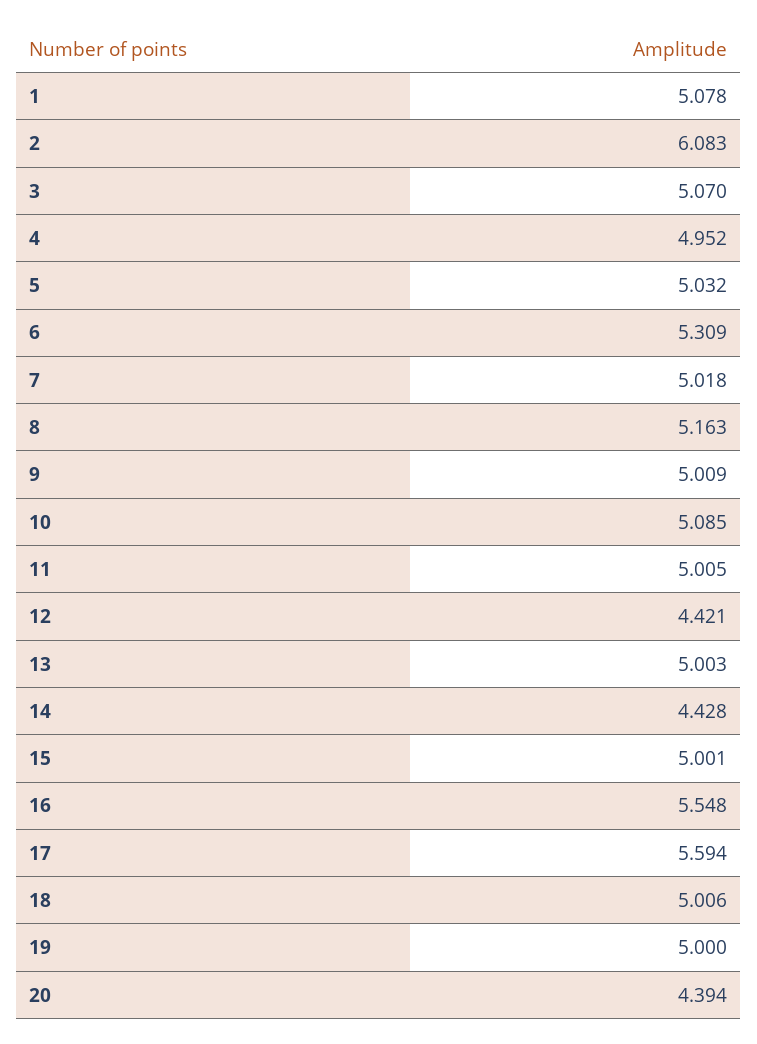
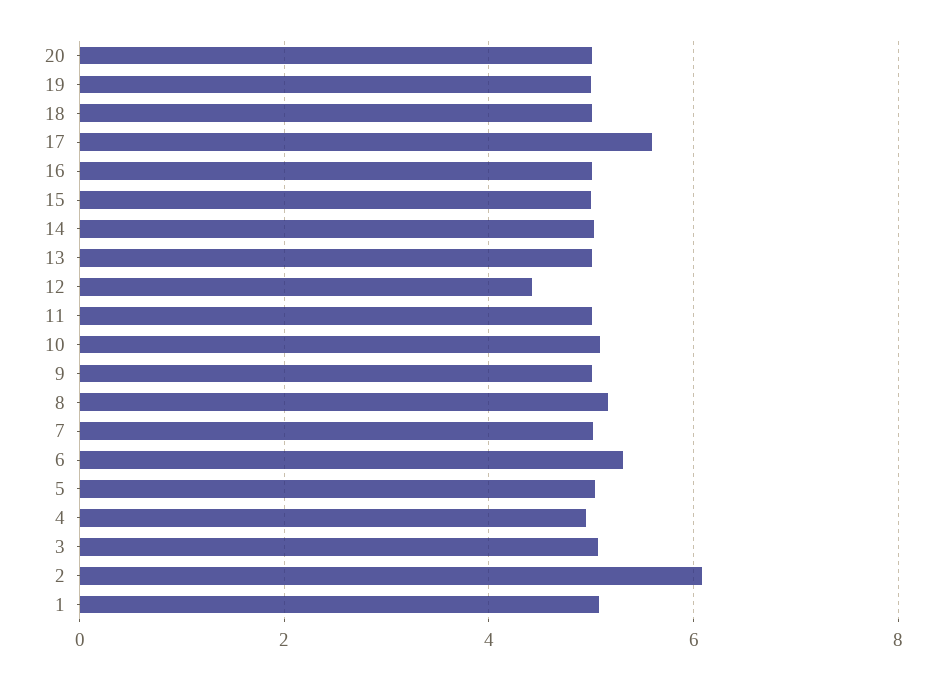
14: 4.428 -> 5
16: 5.548 -> 5
20: 4.394 -> 5

